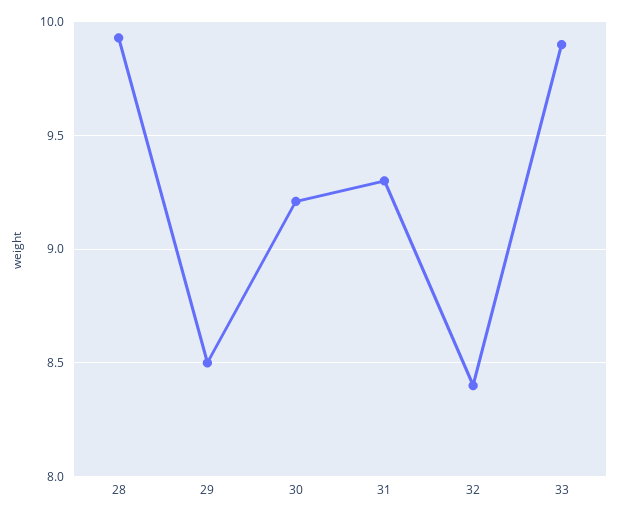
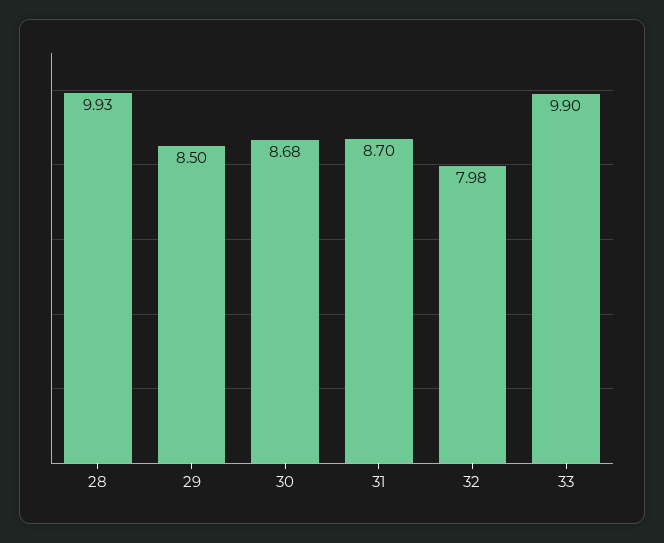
30: 9.2 -> 8.68
31: 9.3 -> 8.7
32: 8.4 -> 7.98

